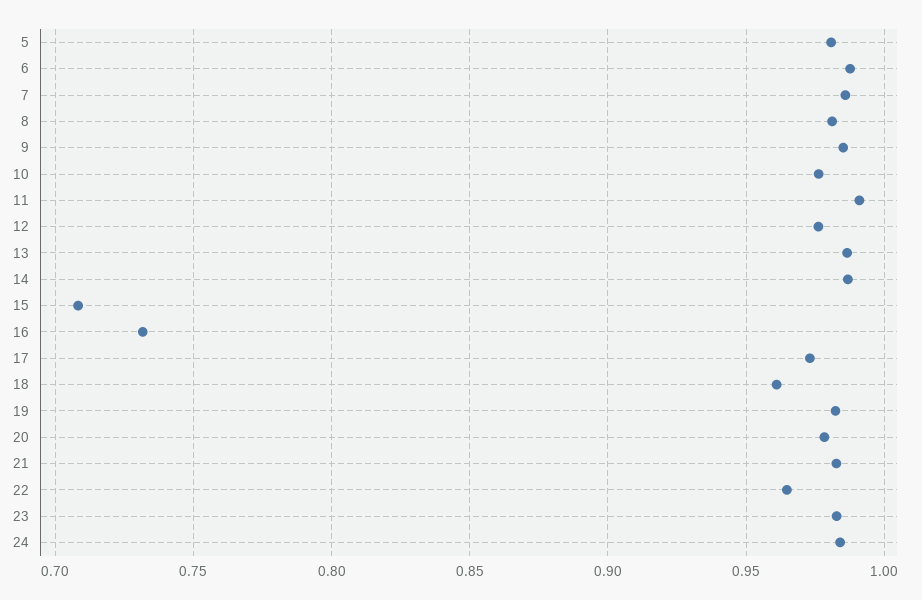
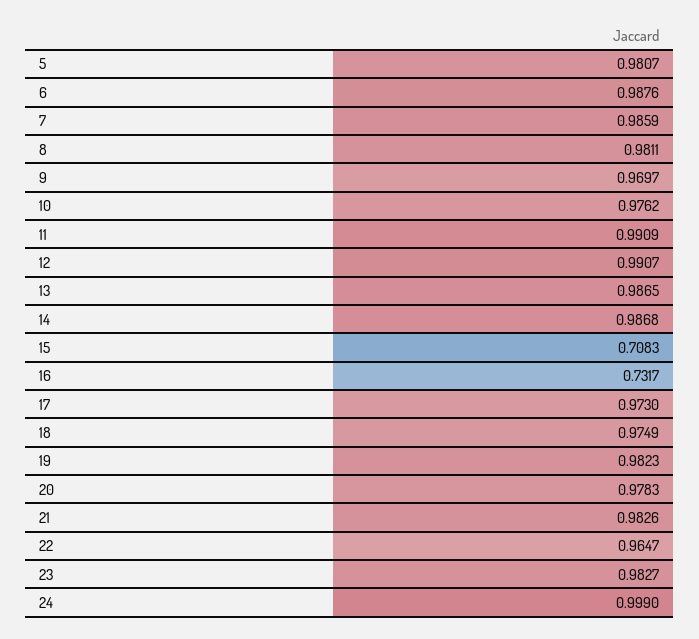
9: 0.985 -> 0.9697
12: 0.975 -> 0.9907
18: 0.96 -> 0.9749
24: 0.985 -> 0.999

